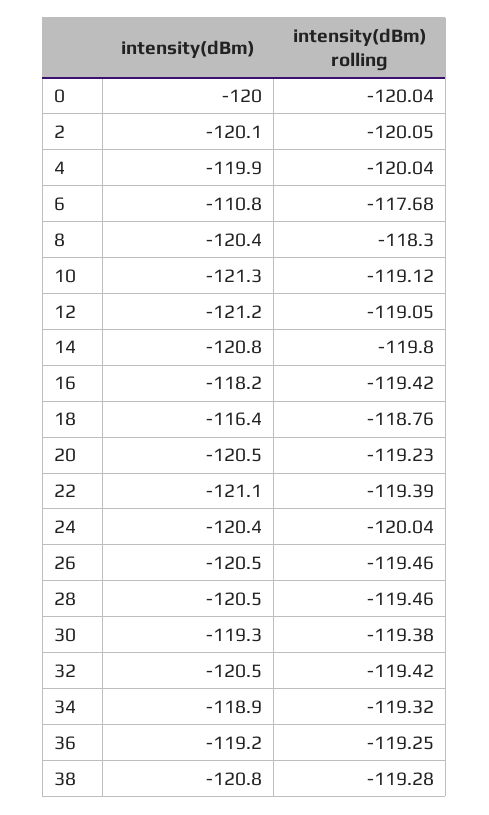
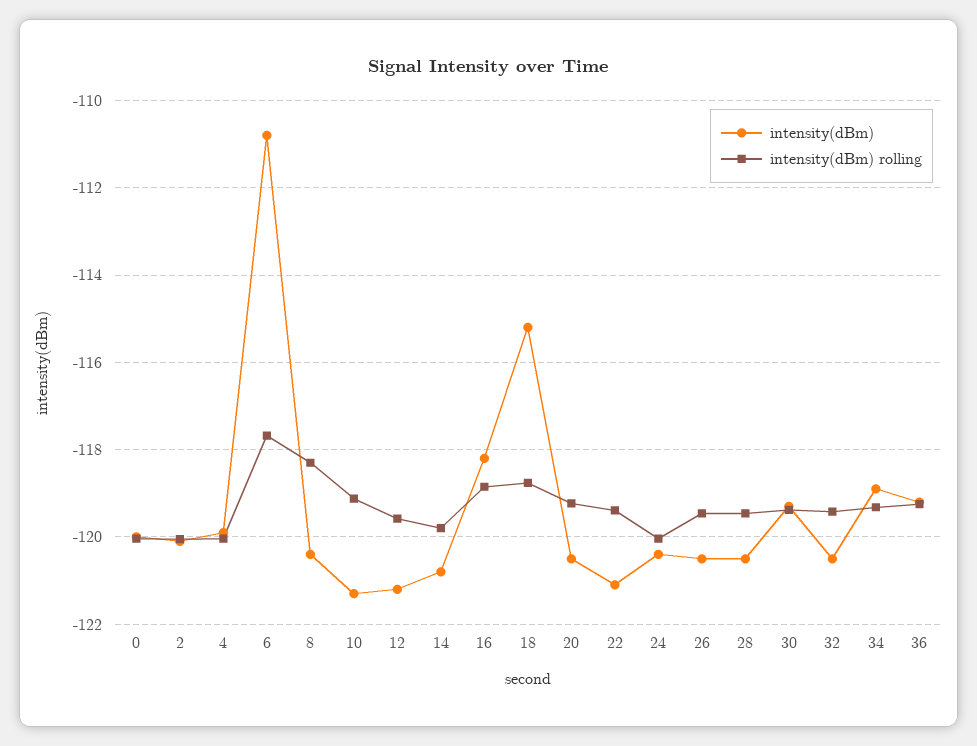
intensity(dBm) rolling, 12: -119.05 -> -119.6
intensity(dBm) rolling, 16: -119.42 -> -118.8
intensity(dBm), 18: -116.4 -> -115.2
intensity(dBm), 38: -120.8 -> none
intensity(dBm) rolling, 38: -119.28 -> none

